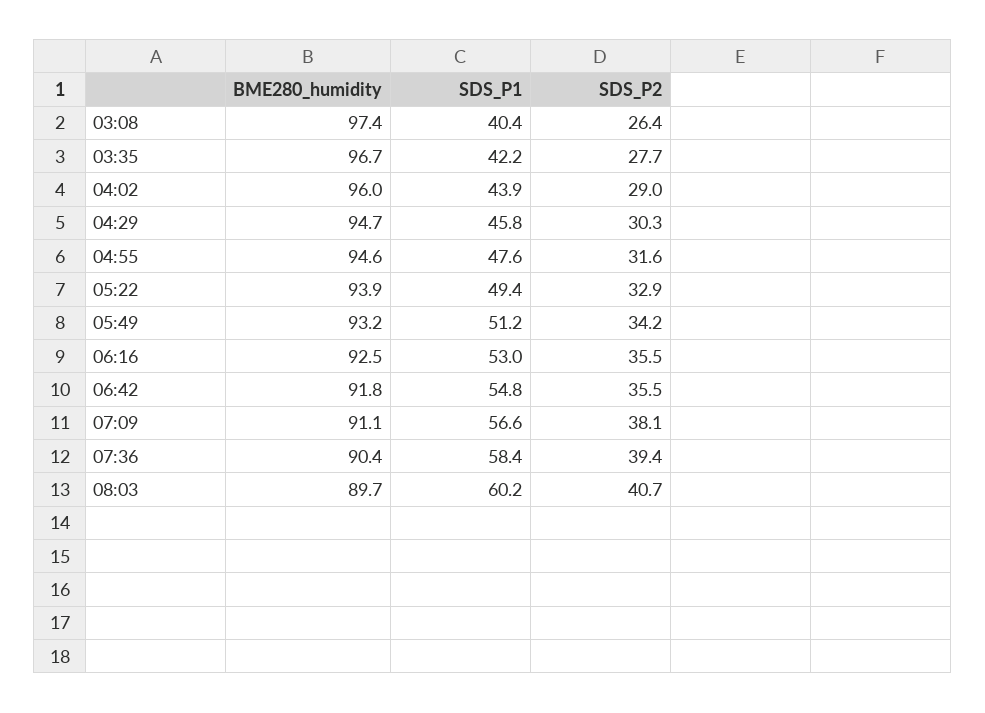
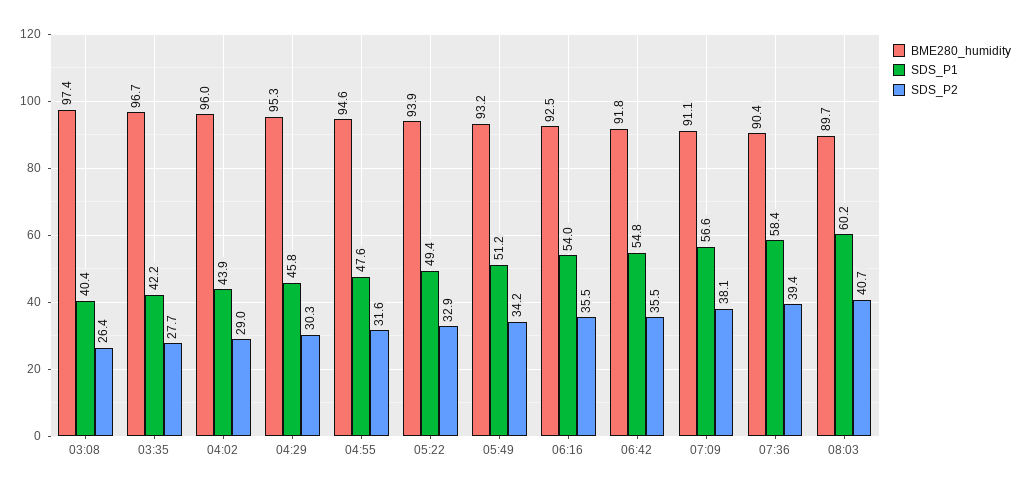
BME280_humidity, 04:29: 94.7 -> 95.3
SDS_P1, 06:16: 53 -> 54

